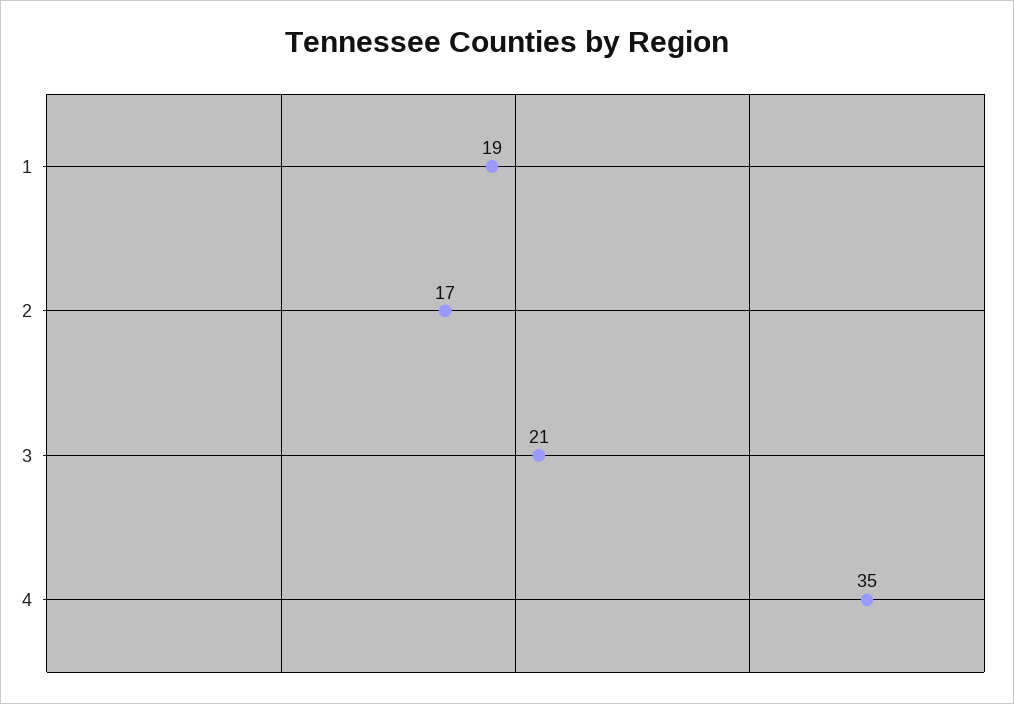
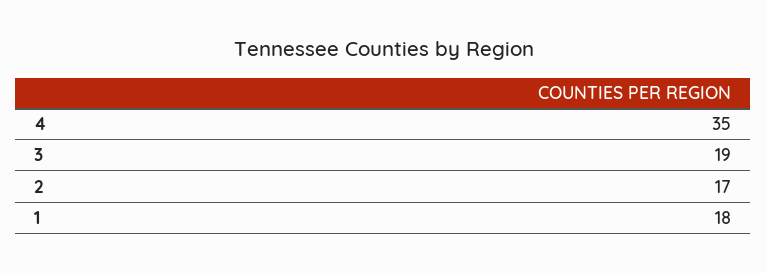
1: 19 -> 18
3: 21 -> 19

